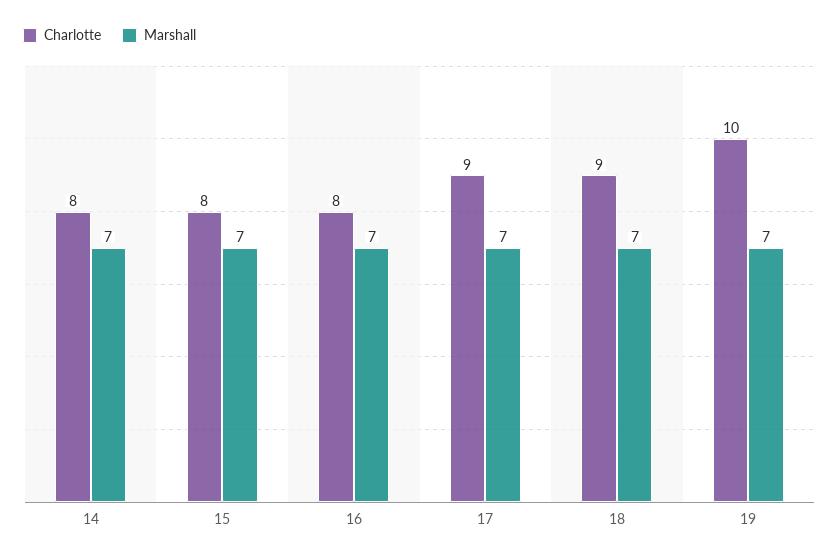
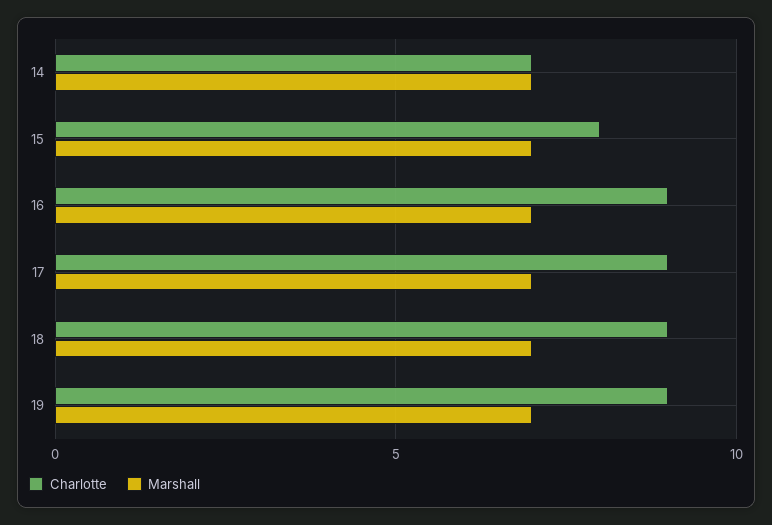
Charlotte, 14: 8 -> 7
Charlotte, 16: 8 -> 9
Charlotte, 19: 10 -> 9

